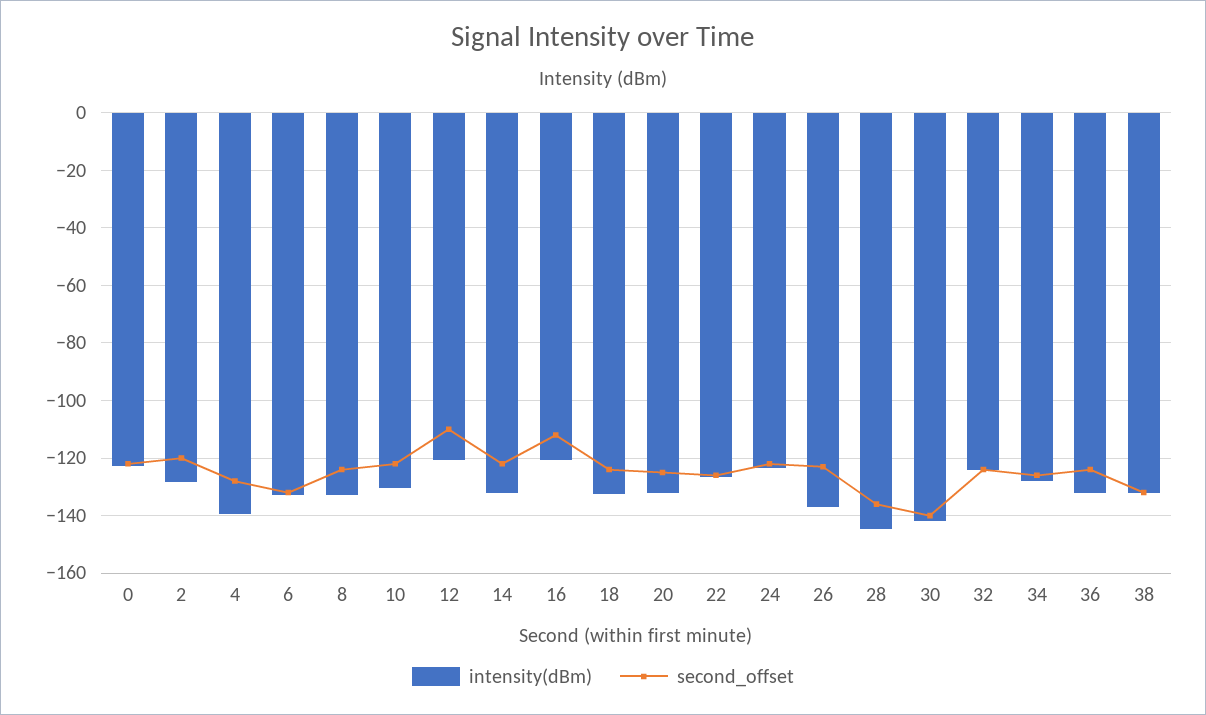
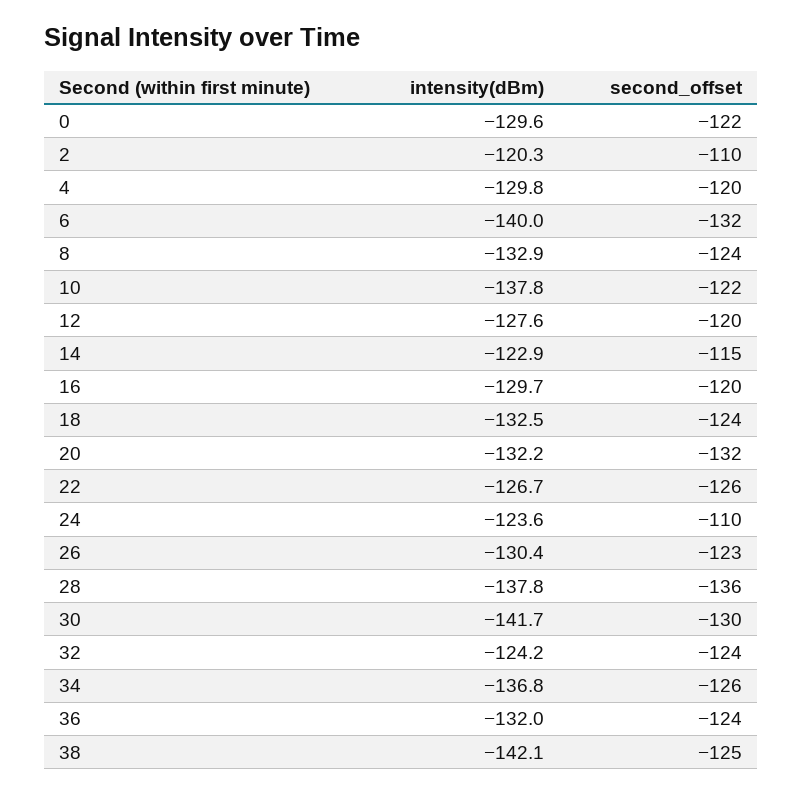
intensity(dBm), 0: -122.5 -> -129.6
intensity(dBm), 2: -127.5 -> -120.3
second_offset, 2: -120 -> -110
intensity(dBm), 4: -140 -> -129.8
second_offset, 4: -127.5 -> -120
intensity(dBm), 6: -132.5 -> -140
intensity(dBm), 10: -130 -> -137.8
intensity(dBm), 12: -120 -> -127.6
second_offset, 12: -110 -> -120
intensity(dBm), 14: -132.5 -> -122.9
second_offset, 14: -122.5 -> -115
intensity(dBm), 16: -120 -> -129.7
second_offset, 16: -112.5 -> -120
second_offset, 20: -125 -> -132
second_offset, 24: -122.5 -> -110
intensity(dBm), 26: -137.5 -> -130.4
intensity(dBm), 28: -145 -> -137.8
second_offset, 30: -140 -> -130
intensity(dBm), 34: -127.5 -> -136.8
intensity(dBm), 38: -132.5 -> -142.1
second_offset, 38: -132.5 -> -125

